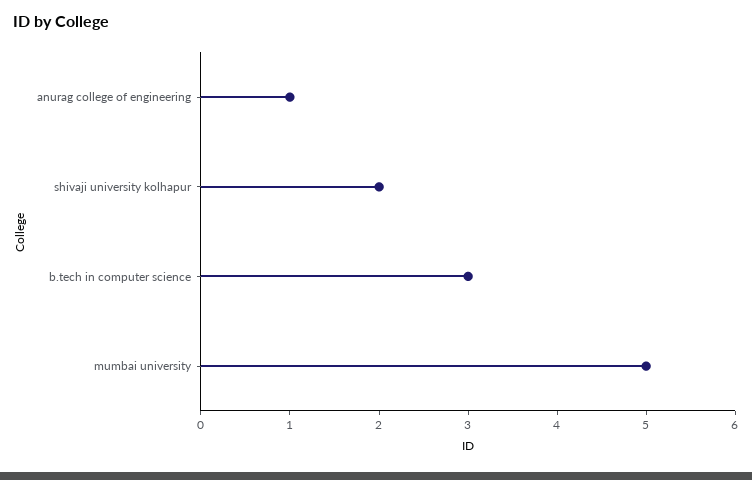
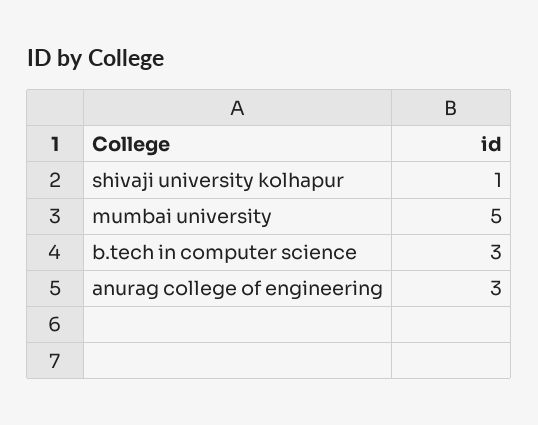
anurag college of engineering: 1 -> 3
shivaji university kolhapur: 2 -> 1

